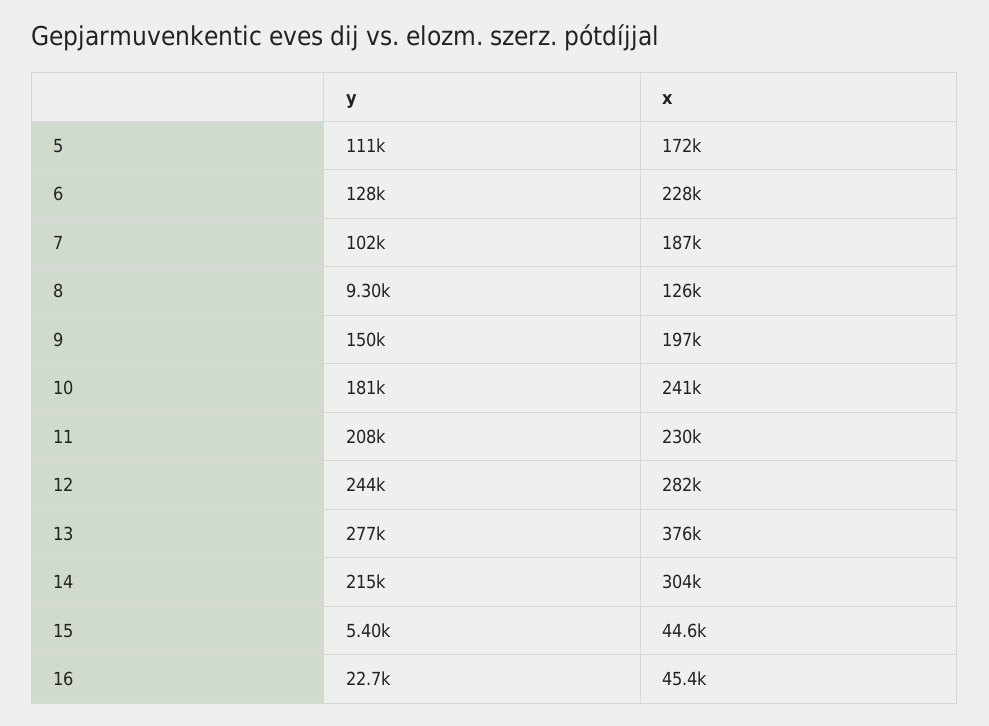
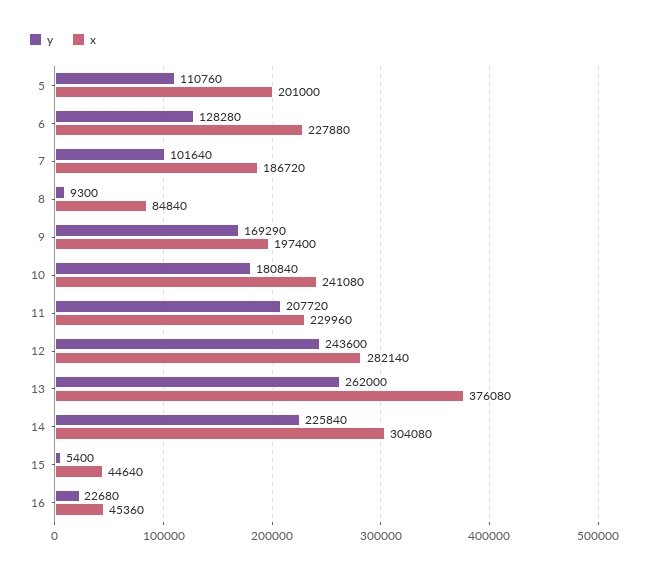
x, 5: 172000 -> 201000
x, 8: 126000 -> 84840
y, 9: 150000 -> 169290
y, 13: 277000 -> 262000
y, 14: 215000 -> 225840

